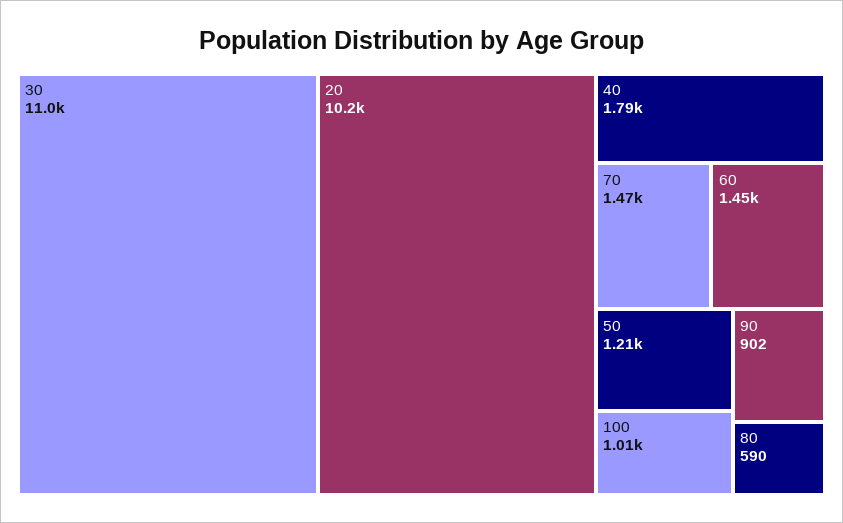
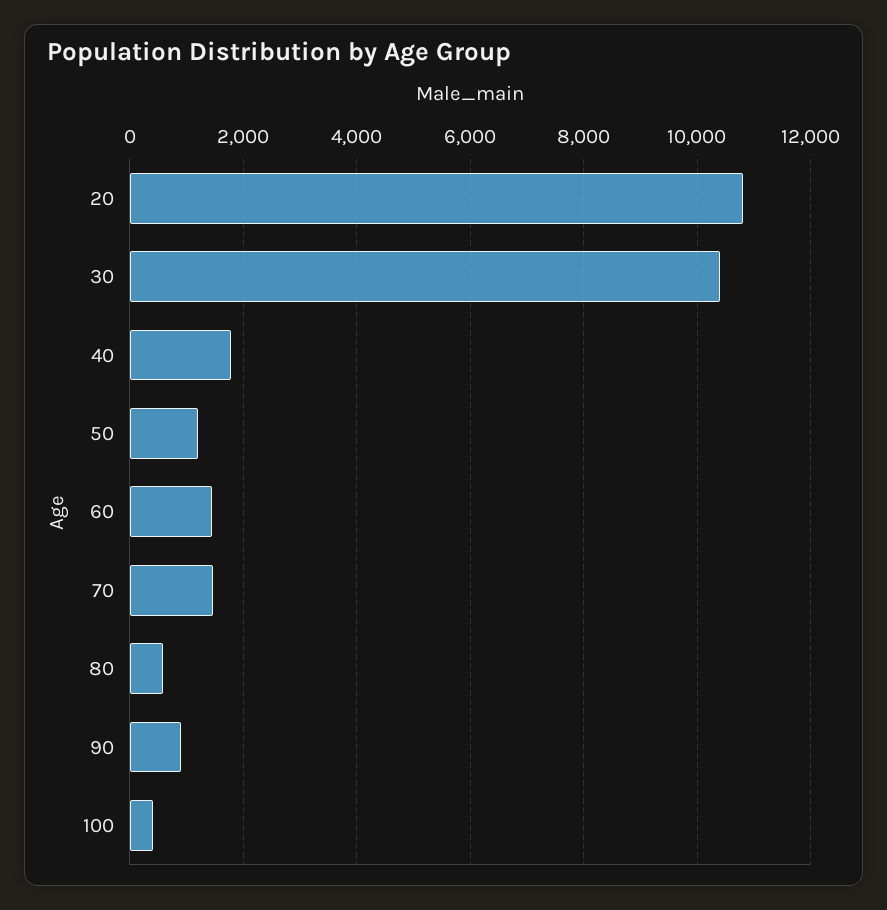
30: 11000 -> 10400
20: 10200 -> 10800
100: 1010 -> 400

